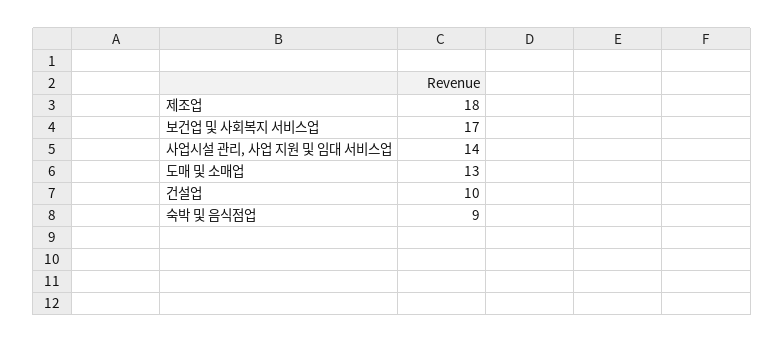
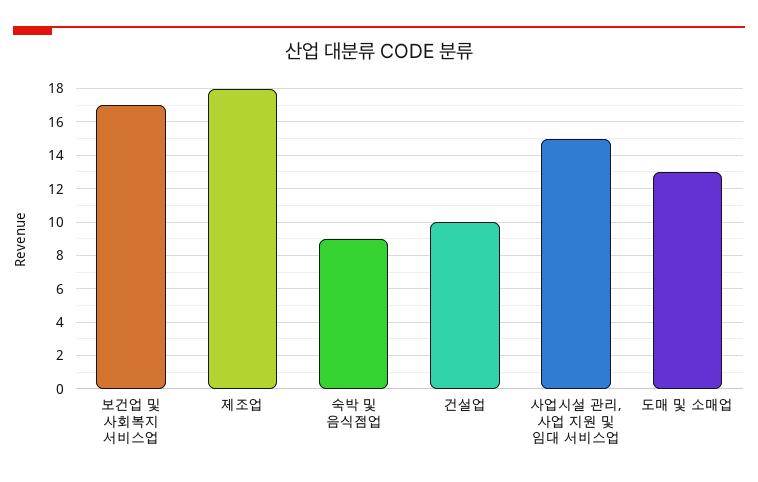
사업시설 관리, 사업 지원 및 임대 서비스업: 14 -> 15

